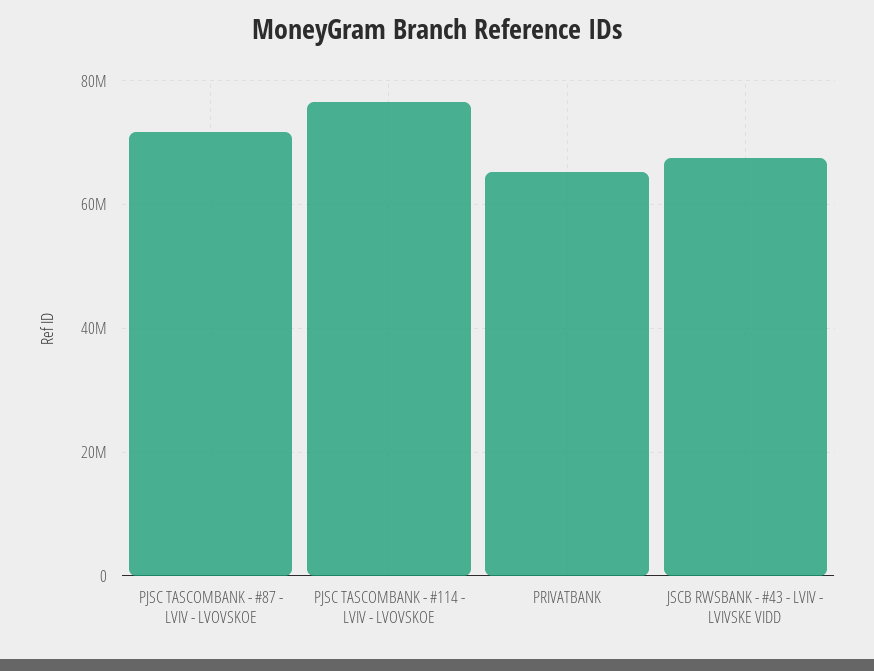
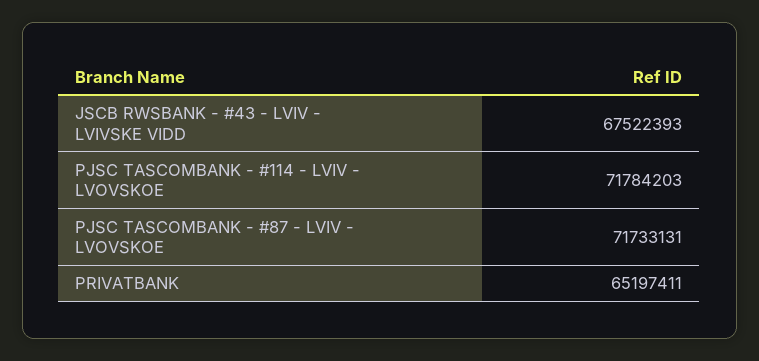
PJSC TASCOMBANK - #114 - LVIV - LVOVSKOE: 76000000 -> 71784203

